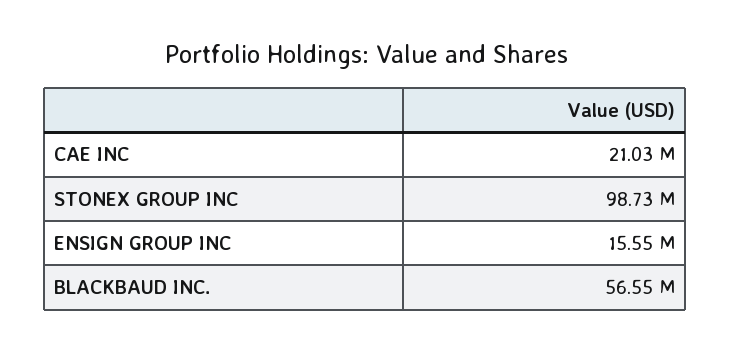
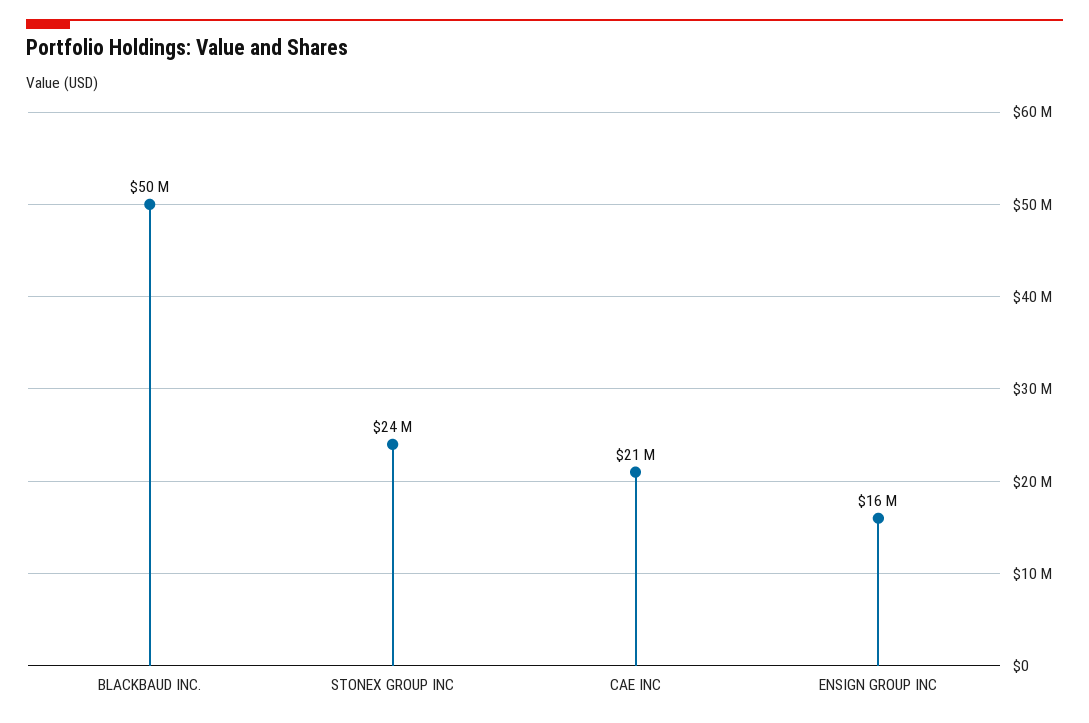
STONEX GROUP INC: 98730000 -> 24000000
BLACKBAUD INC.: 56550000 -> 50000000

